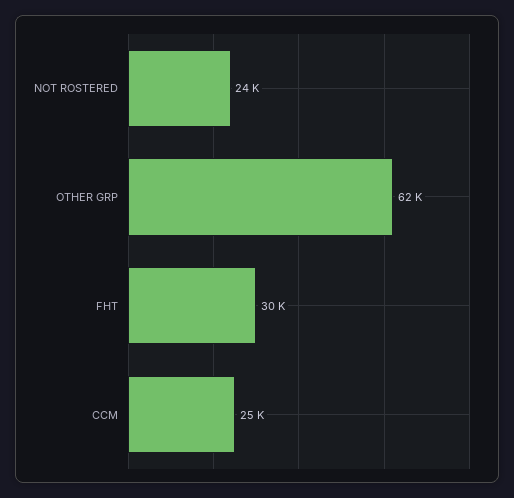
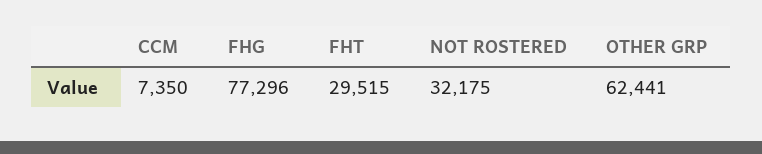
NOT ROSTERED: 24000 -> 32175
CCM: 25000 -> 7350
FHG: none -> 77296

